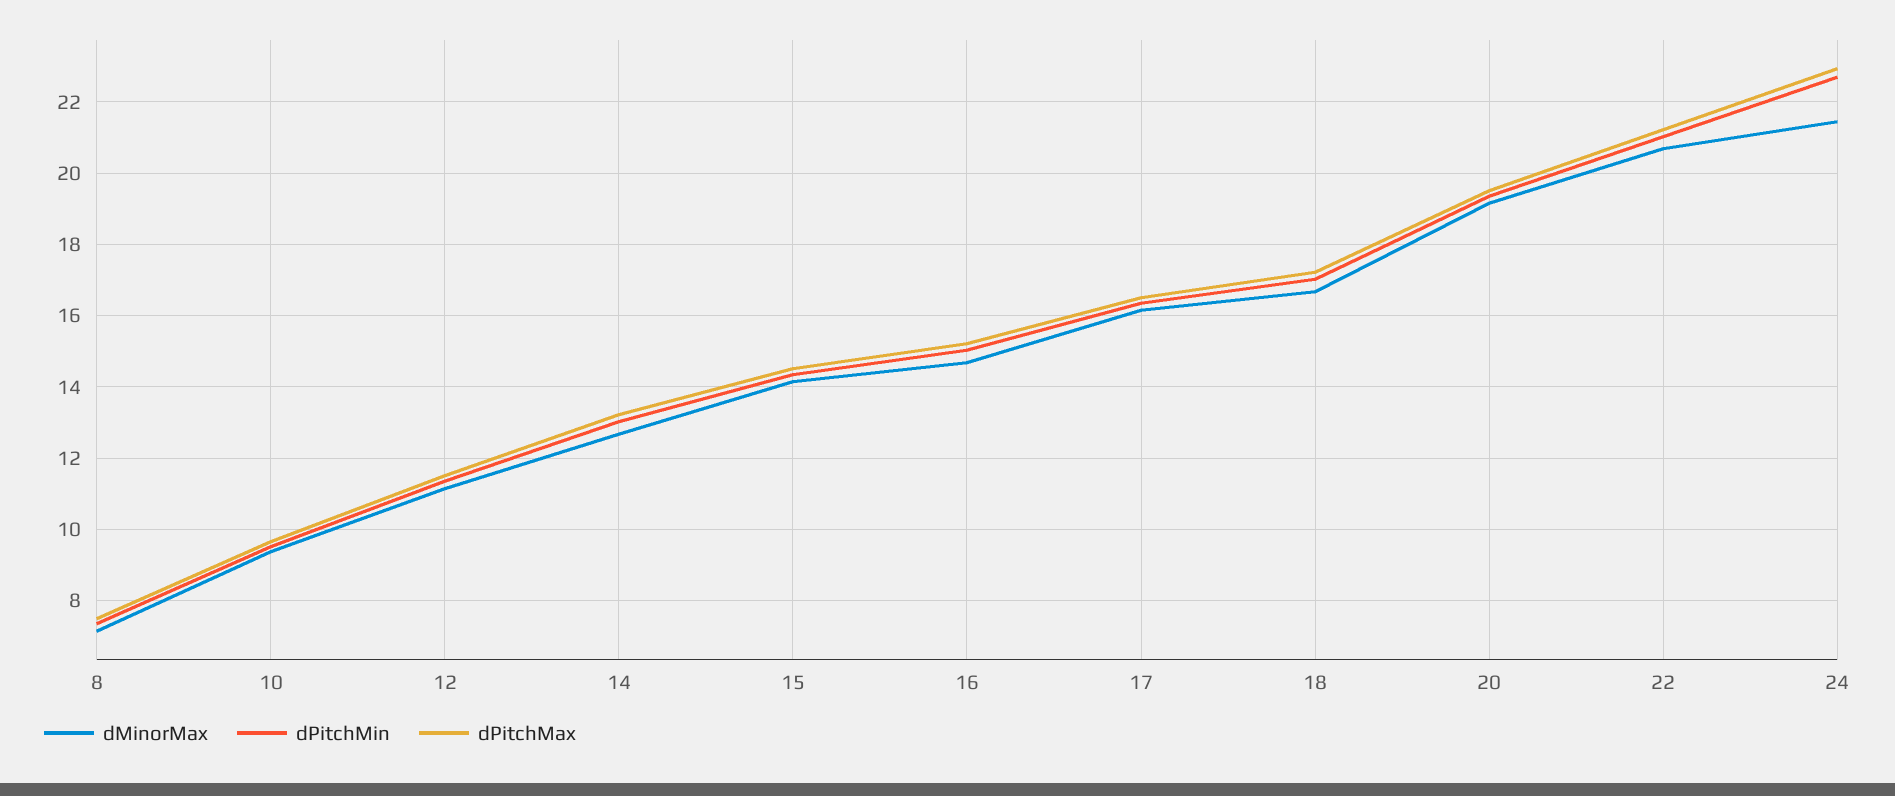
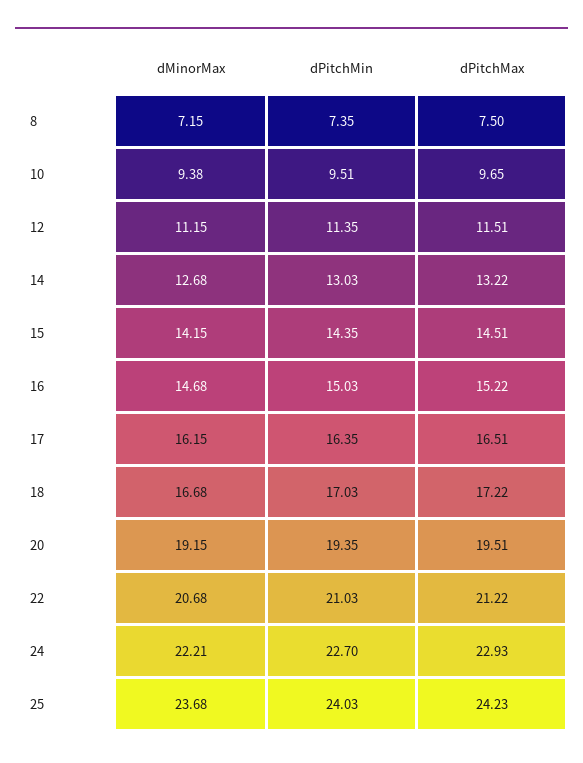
dMinorMax, 24: 21.4 -> 22.21
dMinorMax, 25: none -> 23.68
dPitchMin, 25: none -> 24.03
dPitchMax, 25: none -> 24.23

